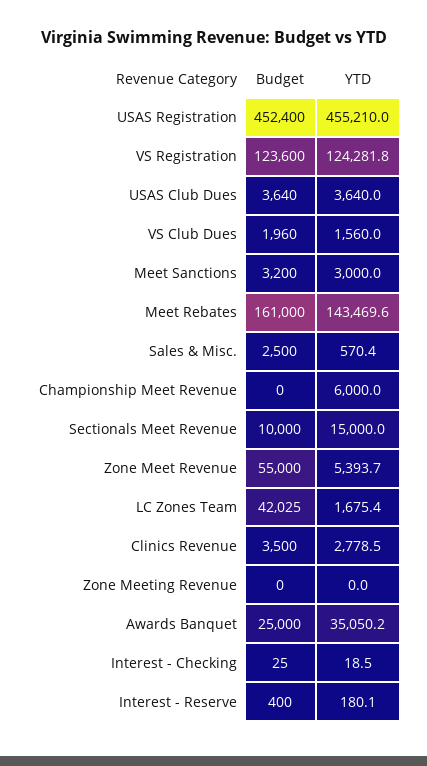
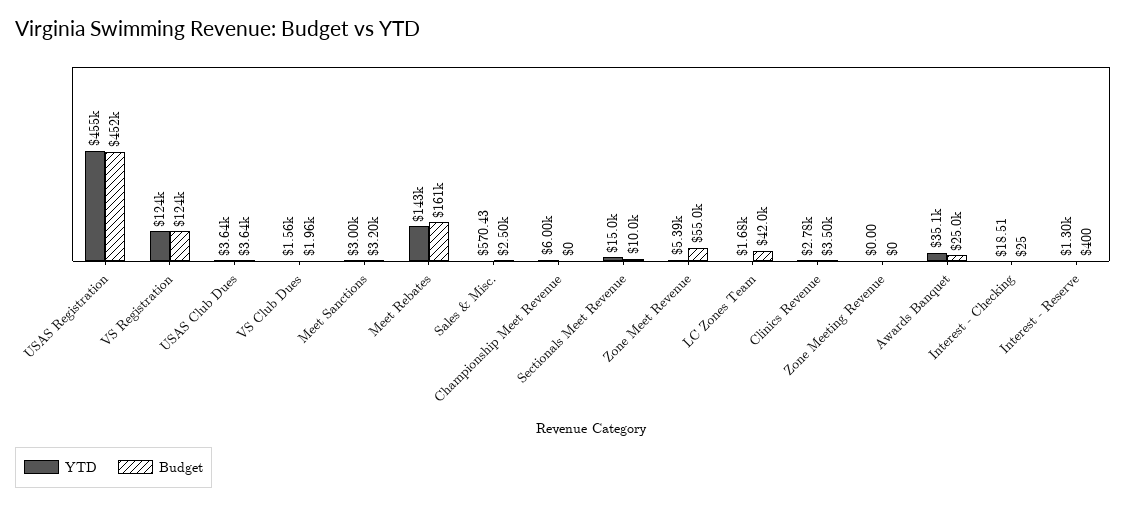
YTD, Interest - Reserve: 180.1 -> 1300

